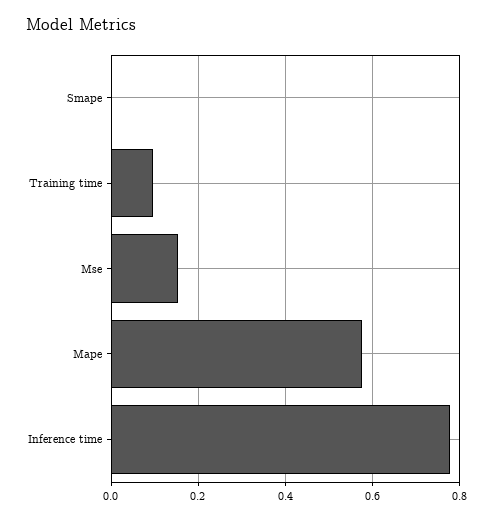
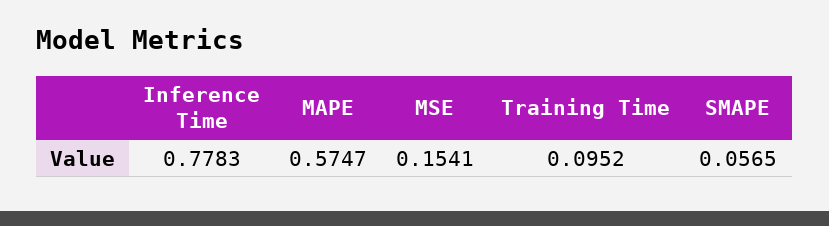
Smape: 0 -> 0.0565

